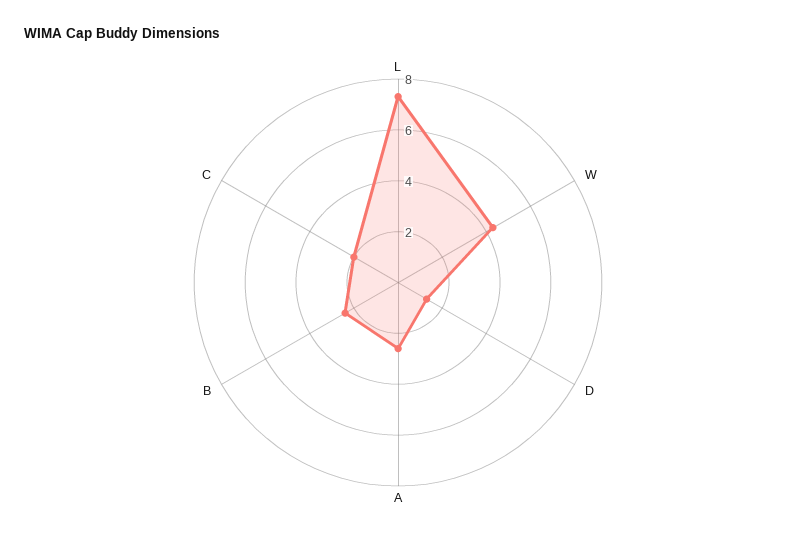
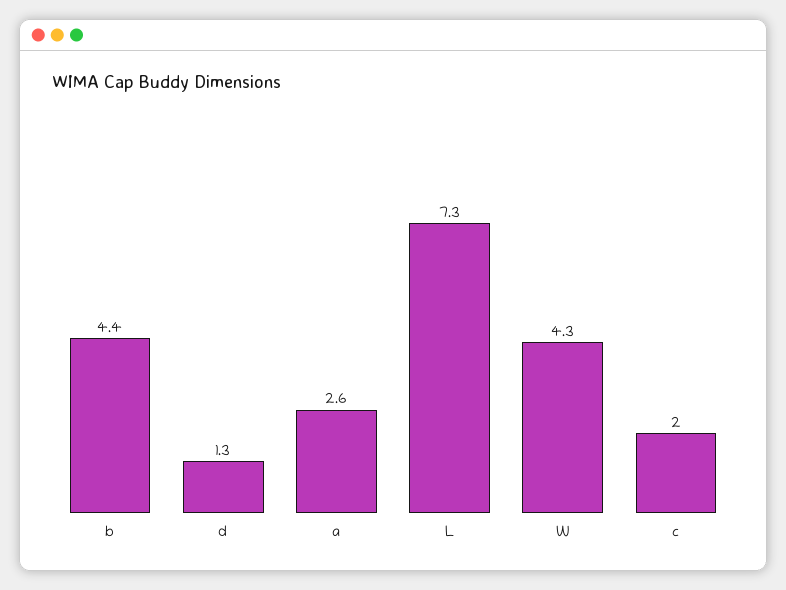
B: 2.5 -> 4.4

